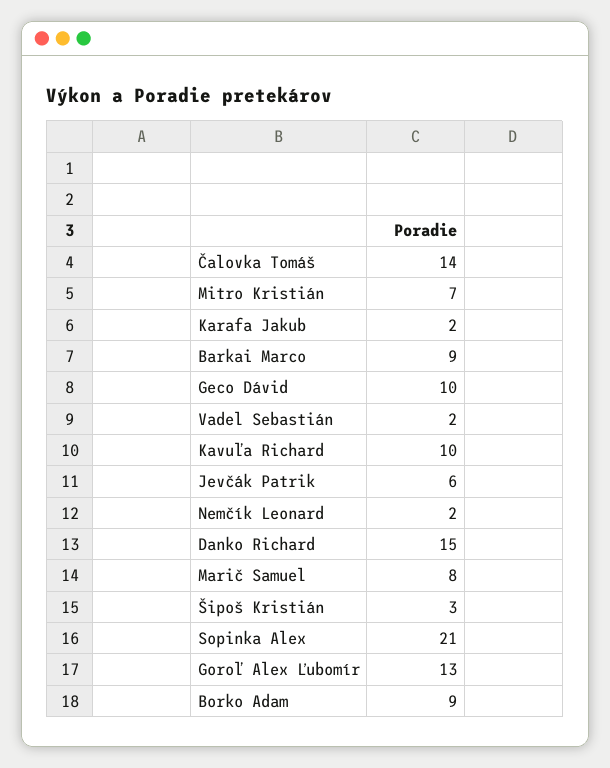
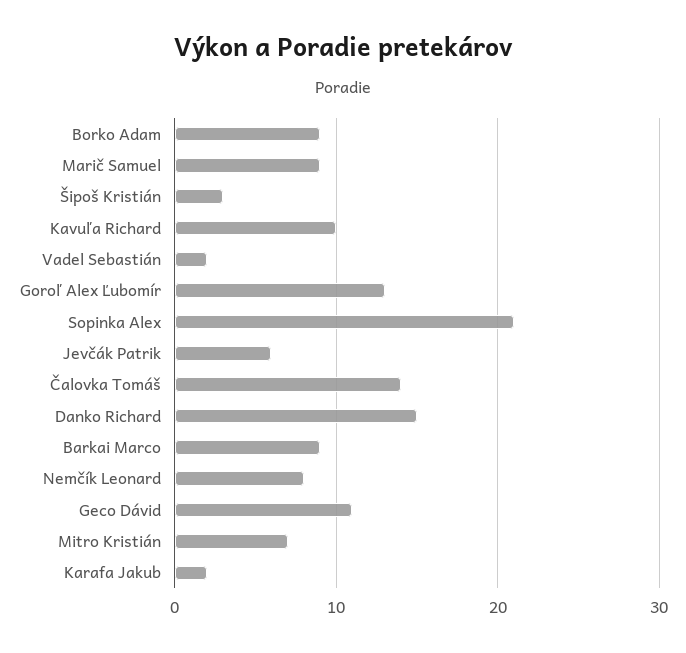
Geco Dávid: 10 -> 11
Nemčík Leonard: 2 -> 8
Marič Samuel: 8 -> 9

